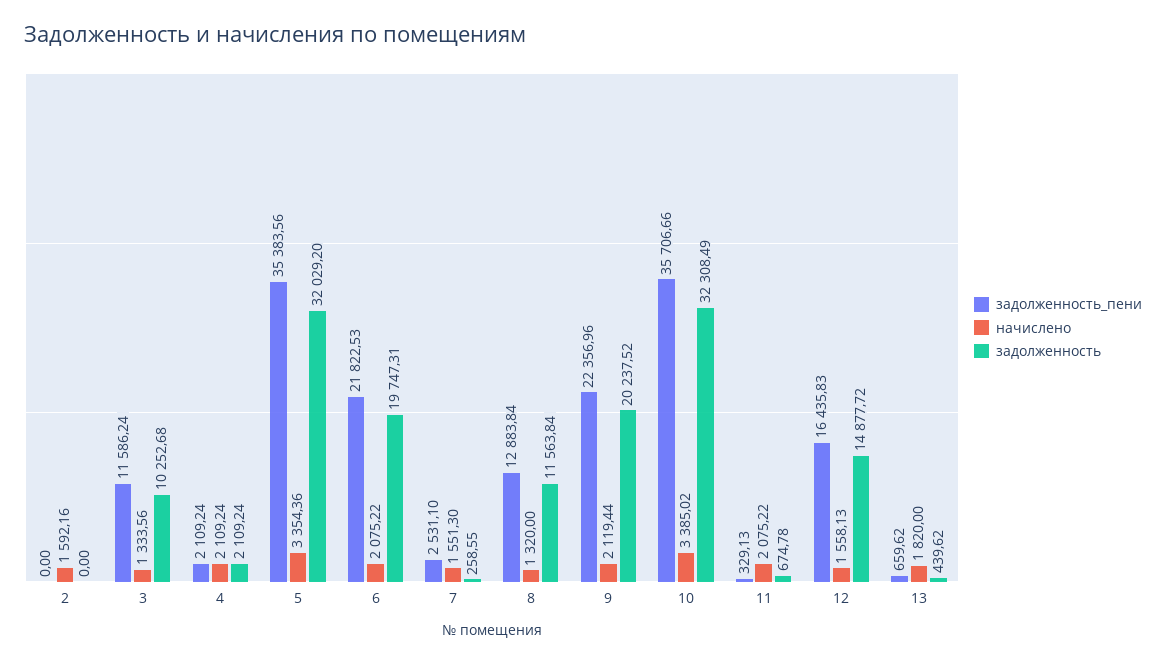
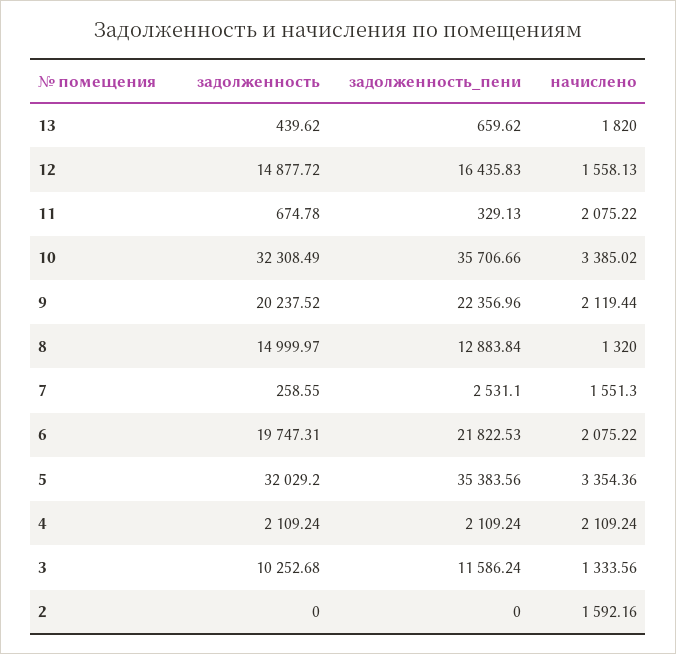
задолженность, 8: 11563.84 -> 14999.97

